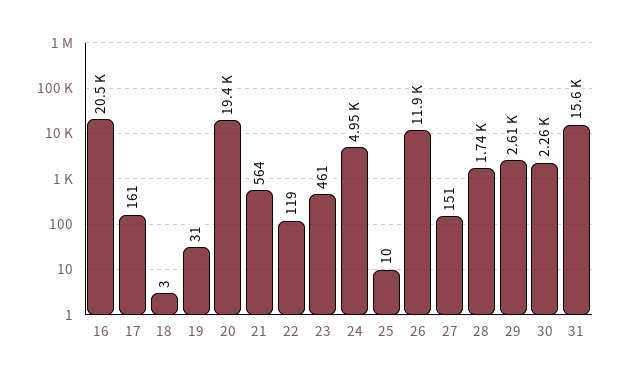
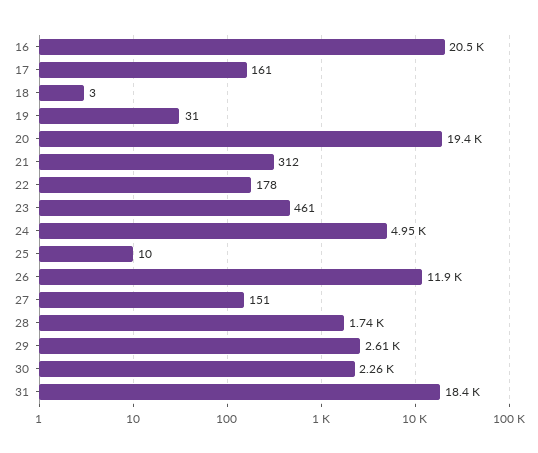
21: 564 -> 312
22: 119 -> 178
31: 15600 -> 18400

